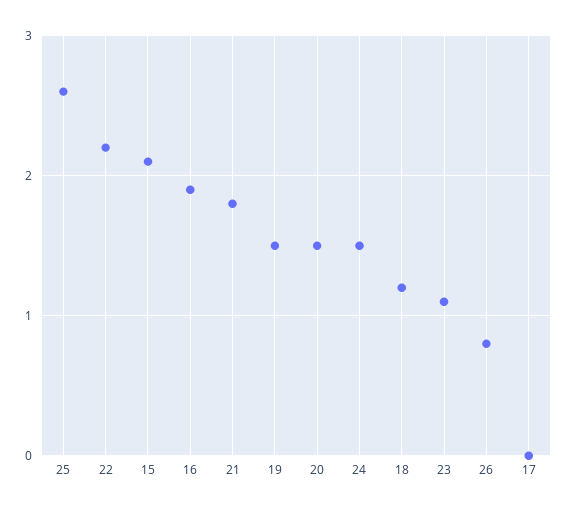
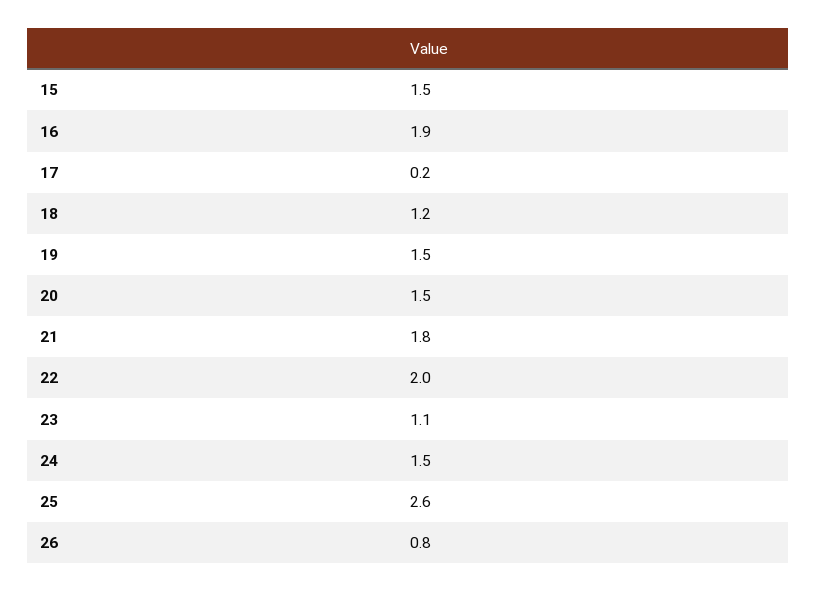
22: 2.2 -> 2
15: 2.1 -> 1.5
17: 0 -> 0.2

